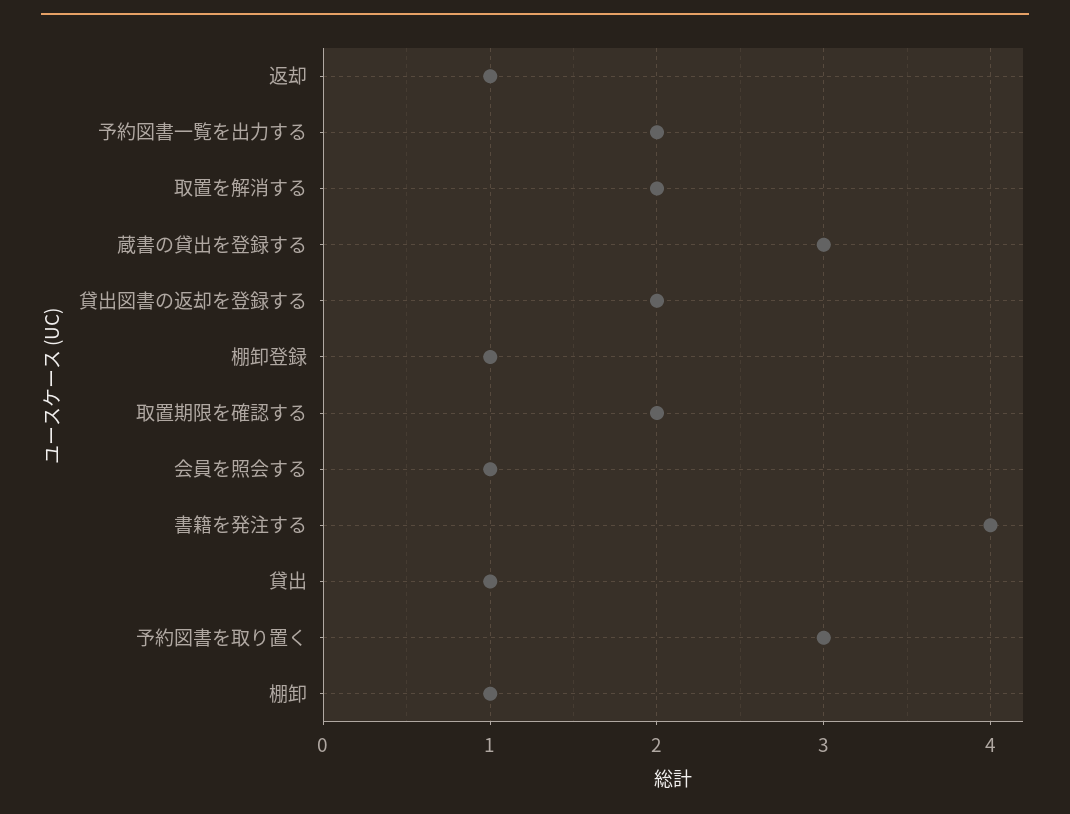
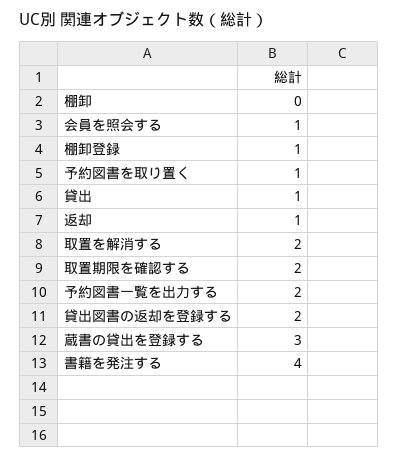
予約図書を取り置く: 3 -> 1
棚卸: 1 -> 0

